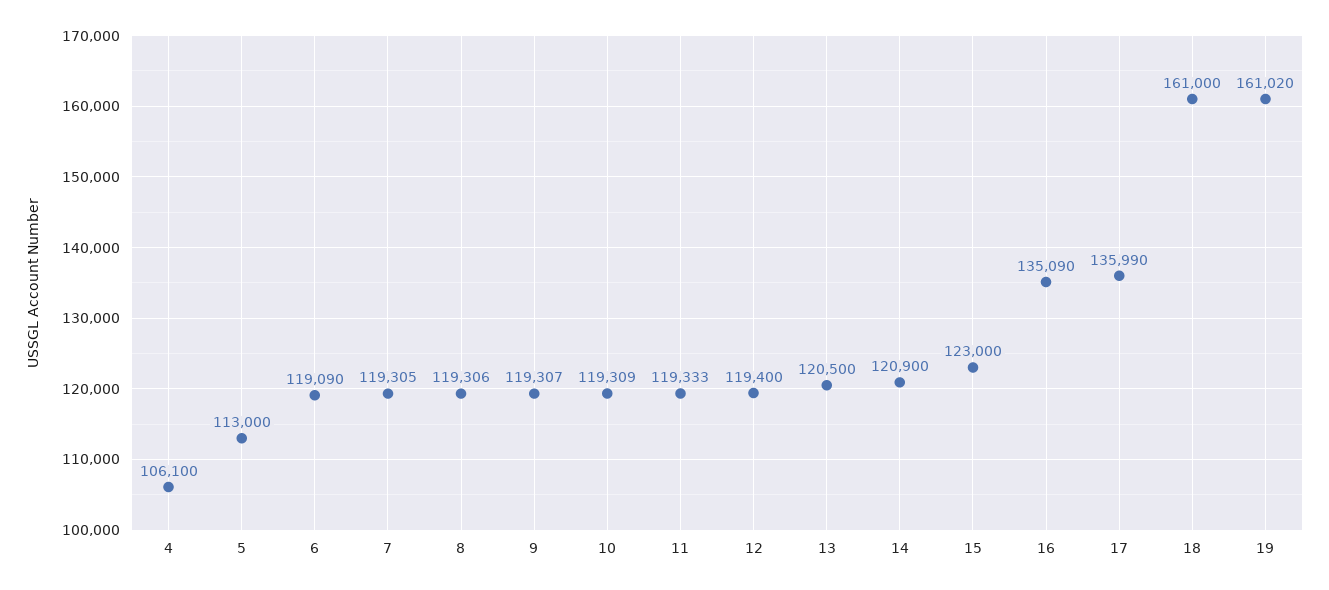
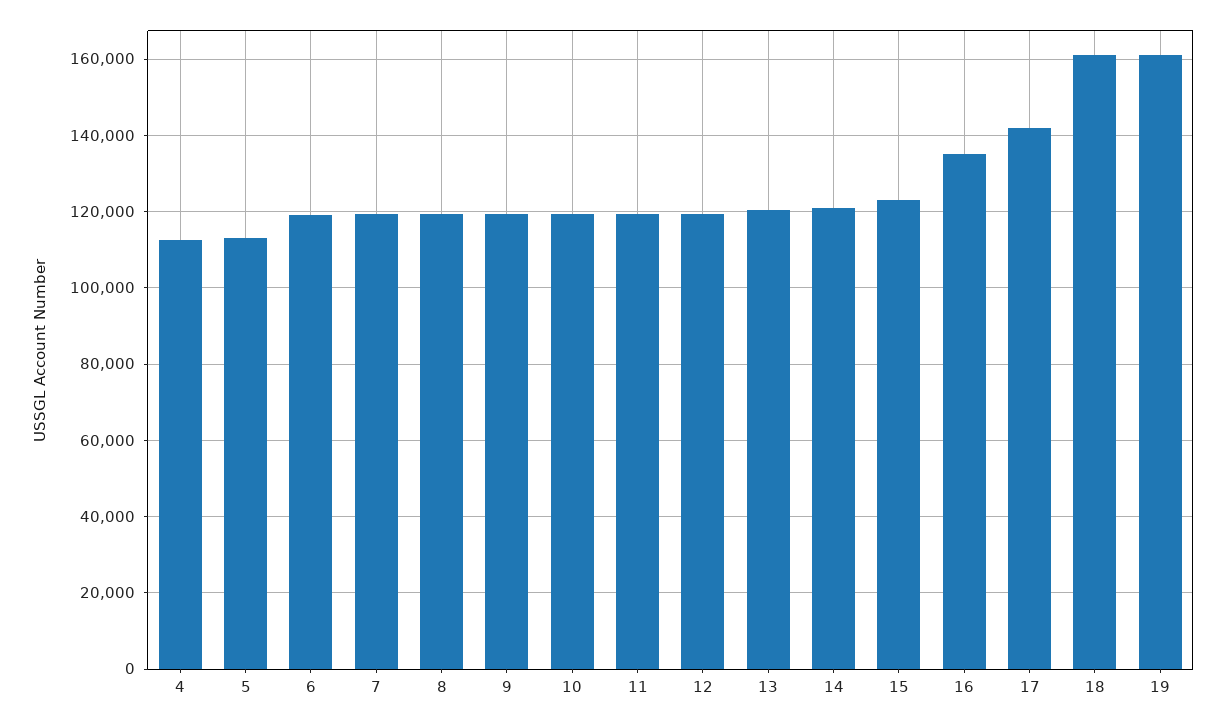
4: 106100 -> 112000
17: 135990 -> 142000

